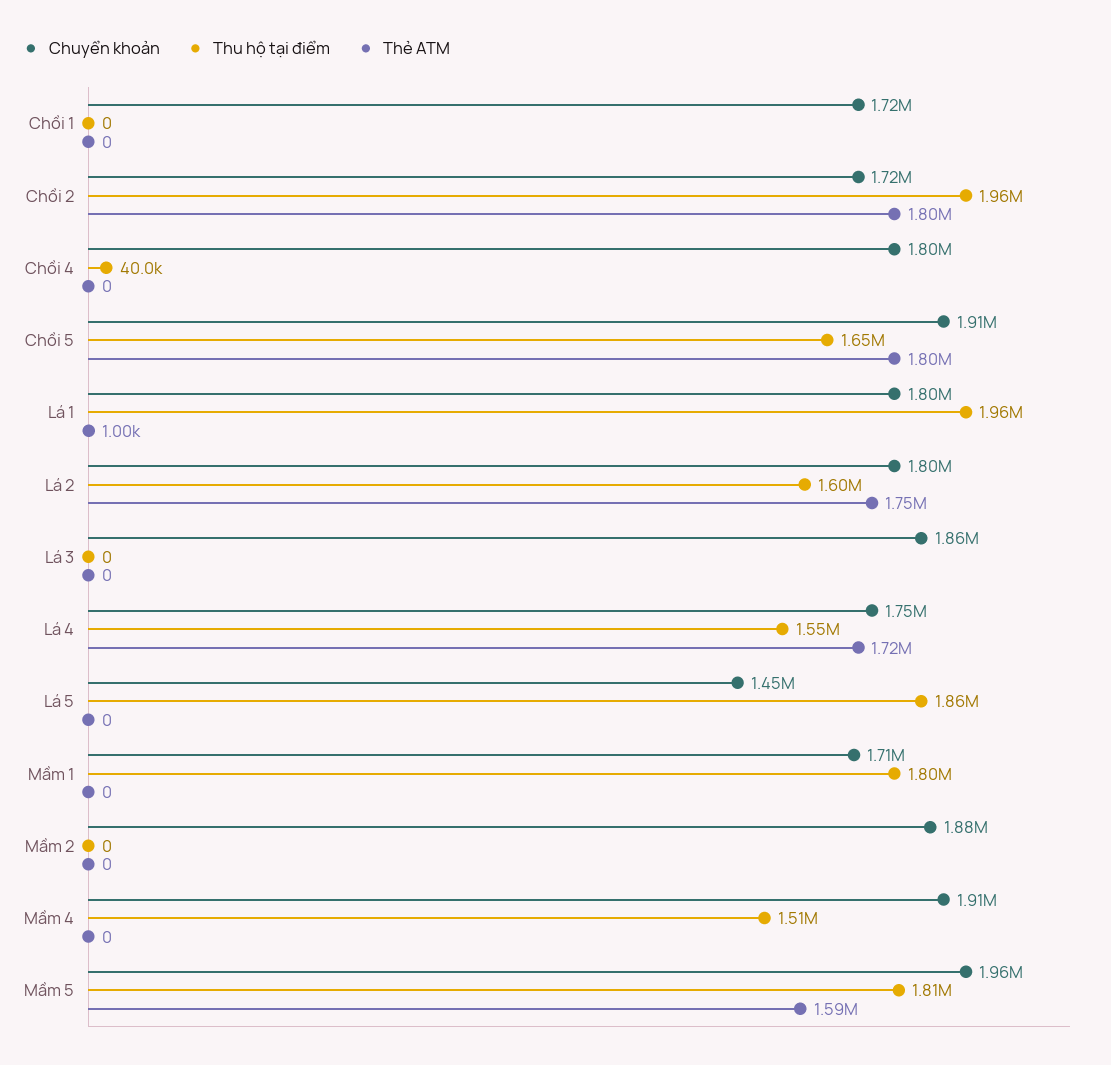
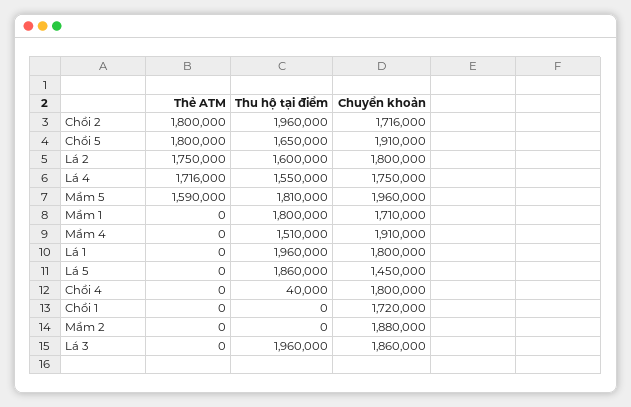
Thẻ ATM, Lá 1: 1000 -> 0
Thu hộ tại điểm, Lá 3: 0 -> 1960000

